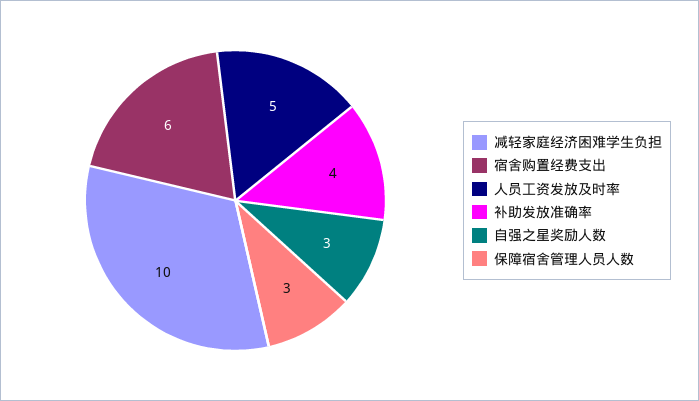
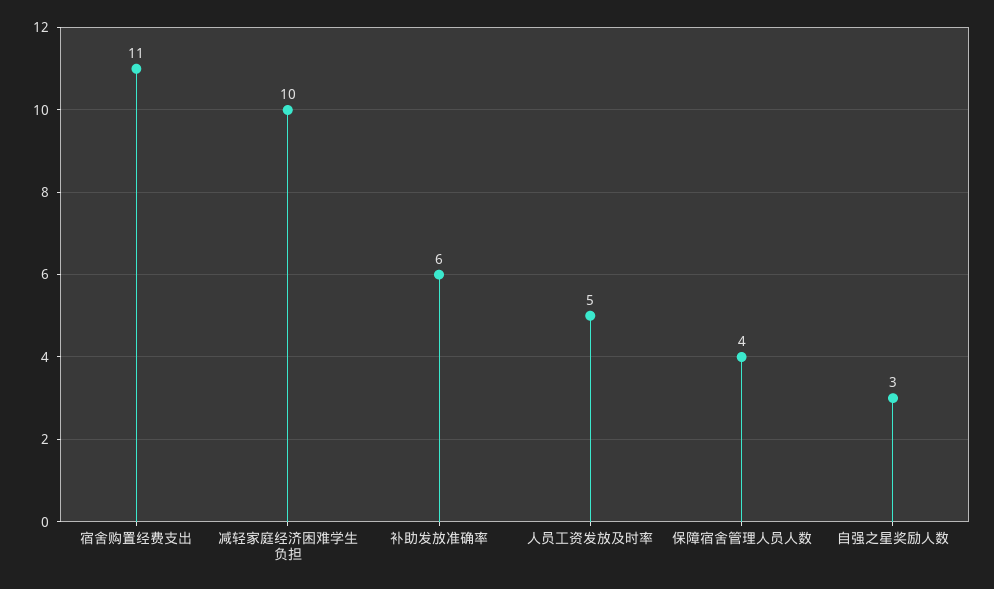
宿舍购置经费支出: 6 -> 11
补助发放准确率: 4 -> 6
保障宿舍管理人员人数: 3 -> 4

